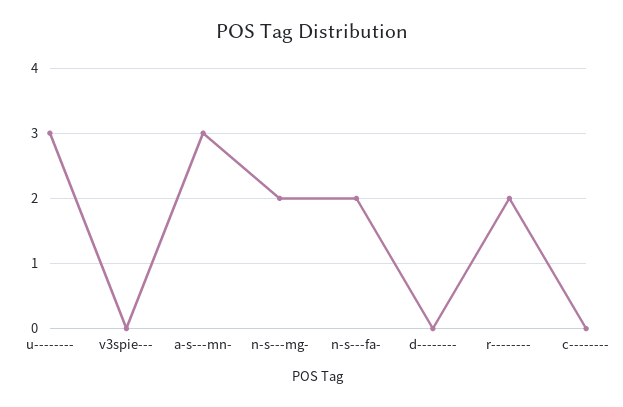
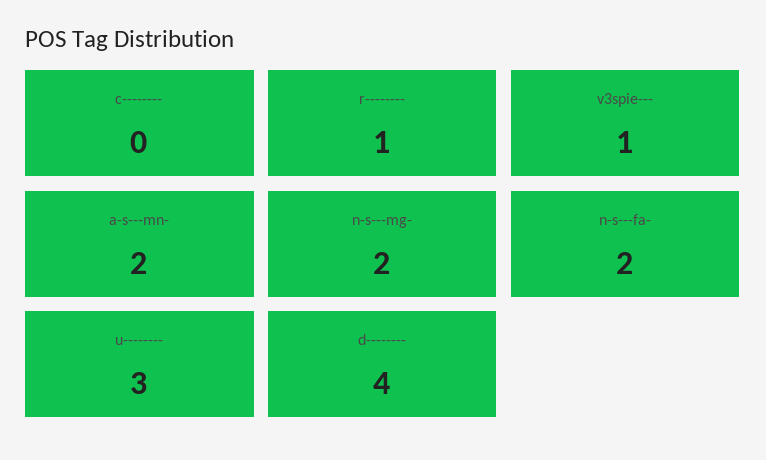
v3spie---: 0 -> 1
a-s---mn-: 3 -> 2
d--------: 0 -> 4
r--------: 2 -> 1

